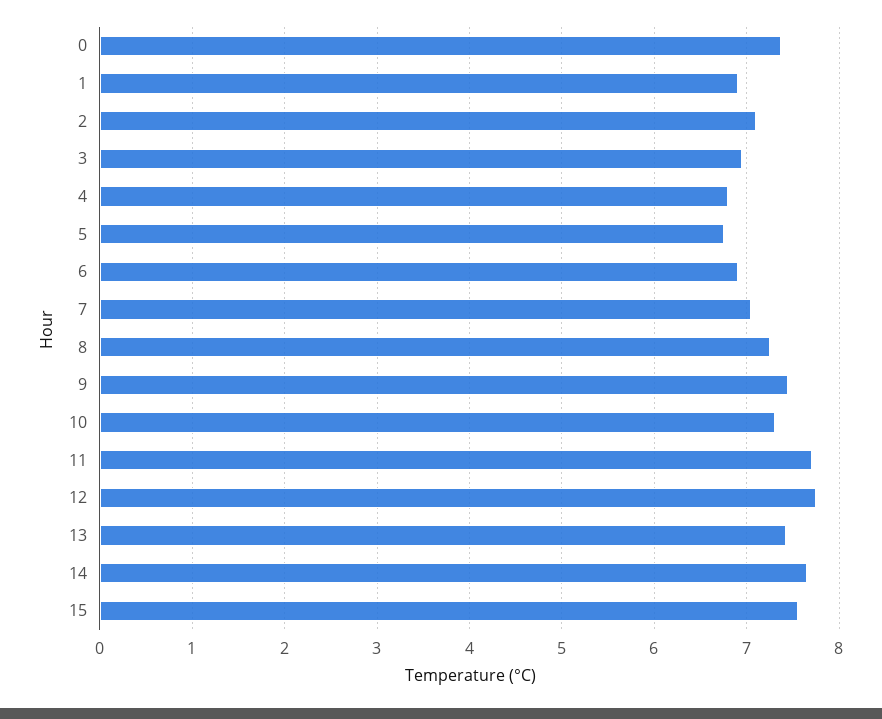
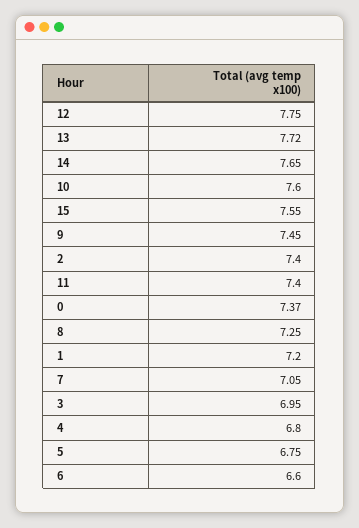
1: 6.9 -> 7.2
2: 7.1 -> 7.4
6: 6.9 -> 6.6
10: 7.3 -> 7.6
11: 7.7 -> 7.4
13: 7.4 -> 7.72

